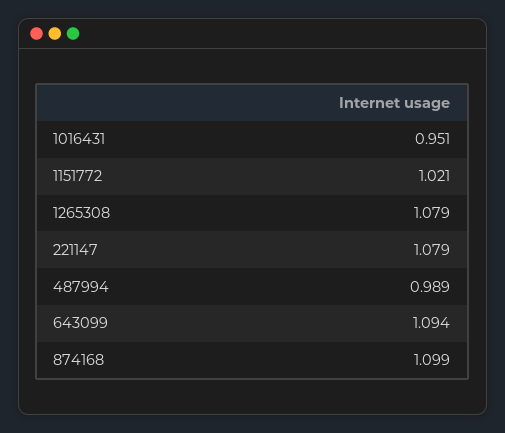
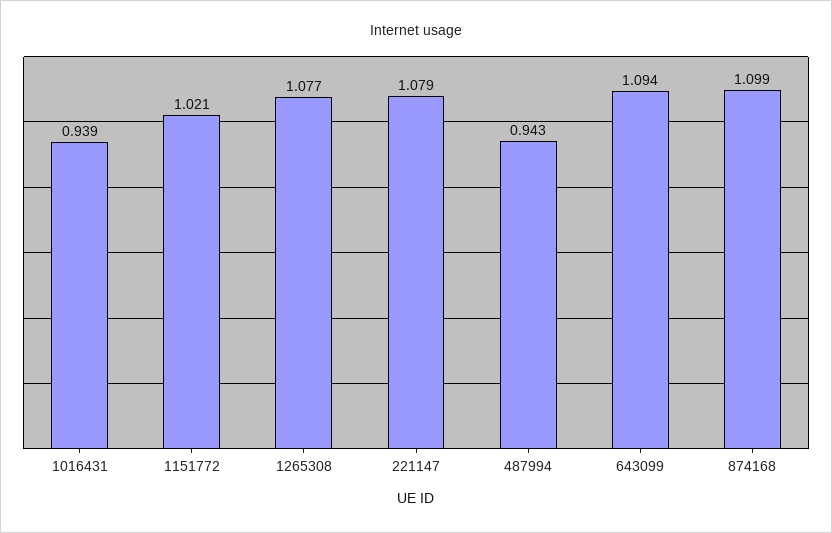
1016431: 0.951 -> 0.939
1265308: 1.079 -> 1.077
487994: 0.989 -> 0.943

